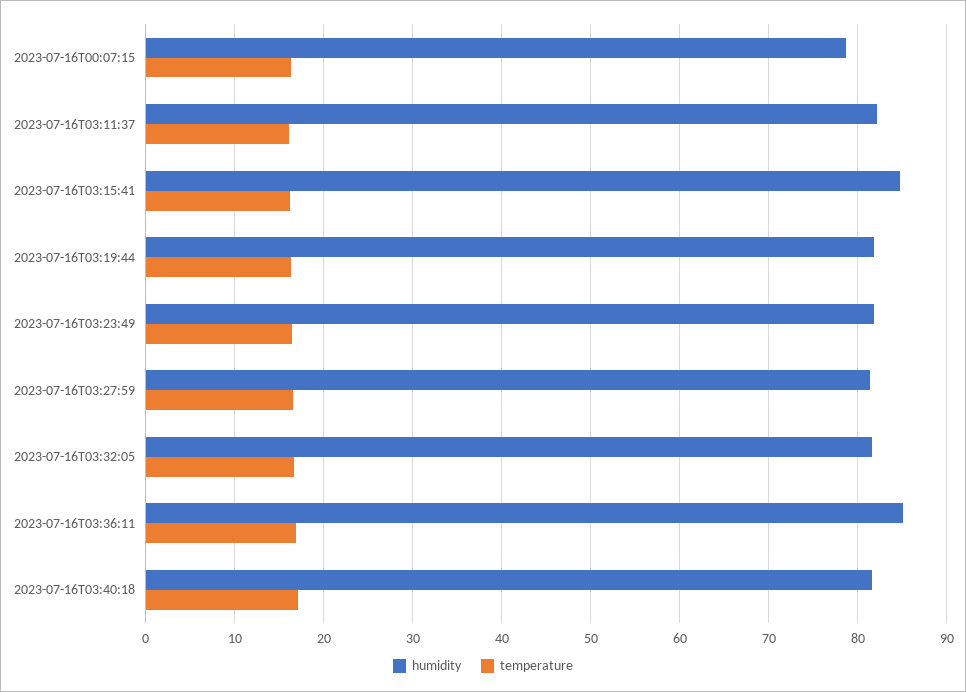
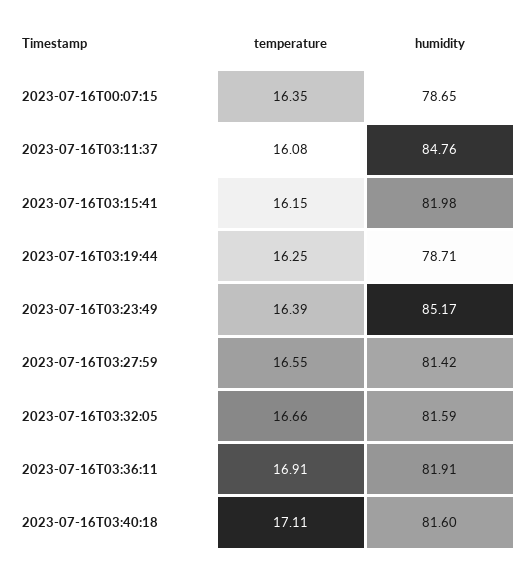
humidity, 2023-07-16T03:11:37: 82 -> 84.76
humidity, 2023-07-16T03:15:41: 85 -> 81.98
humidity, 2023-07-16T03:19:44: 82 -> 78.71
humidity, 2023-07-16T03:23:49: 82 -> 85.17
humidity, 2023-07-16T03:36:11: 85 -> 81.91

